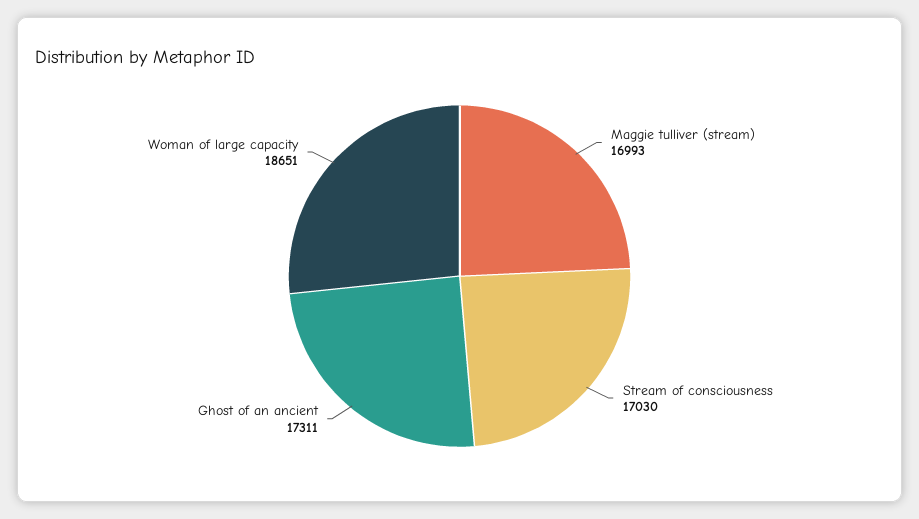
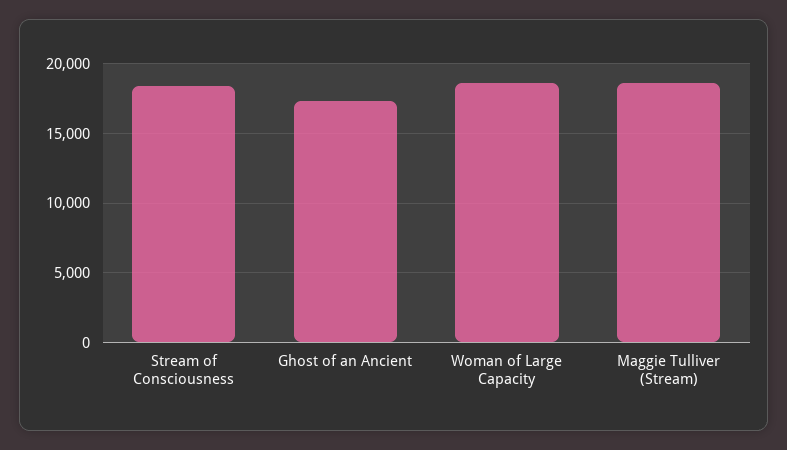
Maggie tulliver (stream): 16993 -> 18500
Stream of consciousness: 17030 -> 18500

